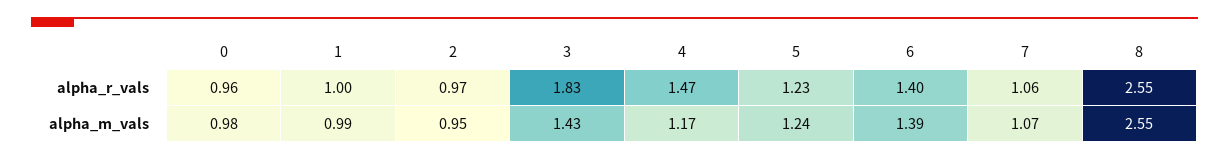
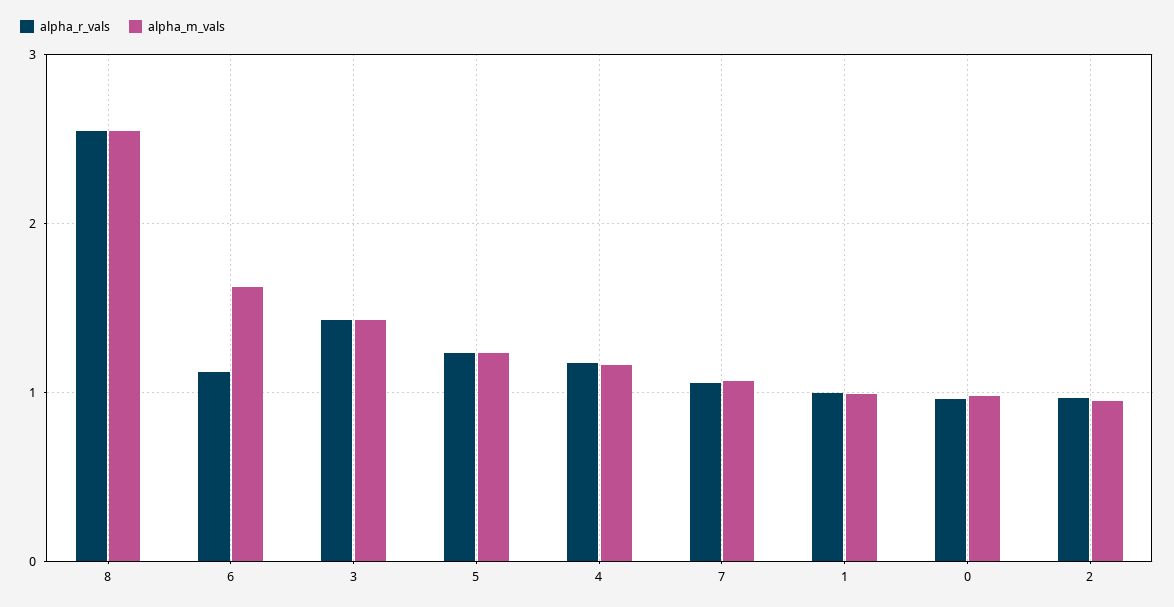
alpha_r_vals, 3: 1.83 -> 1.4
alpha_r_vals, 4: 1.47 -> 1.2
alpha_r_vals, 6: 1.4 -> 1.1
alpha_m_vals, 6: 1.39 -> 1.6

